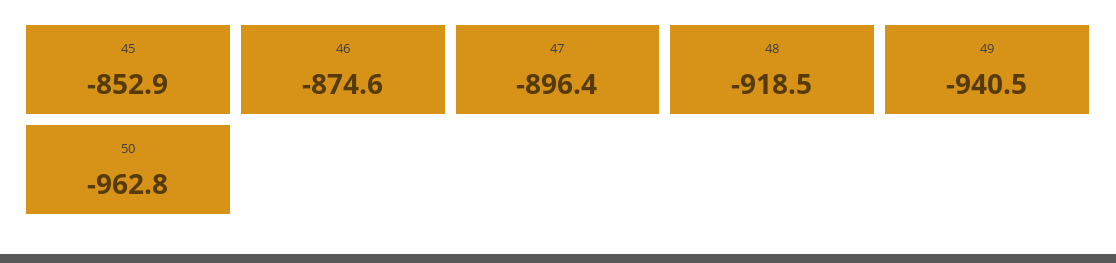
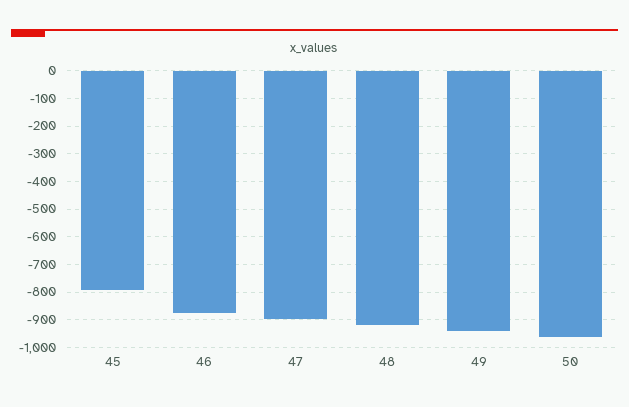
45: -852.9 -> -800

